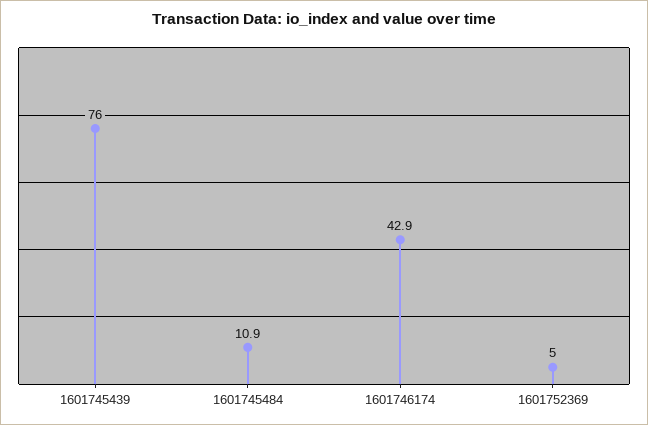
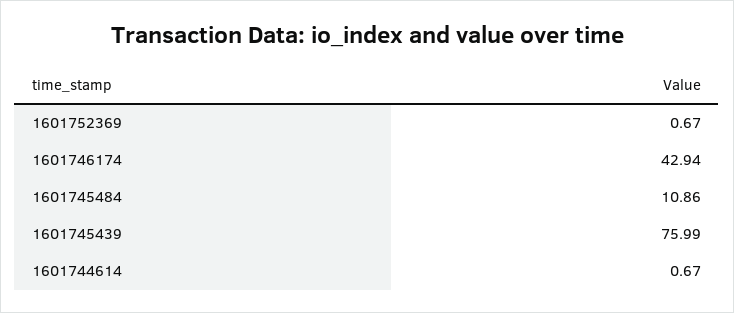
1601752369: 5 -> 0.67
1601744614: none -> 0.67

